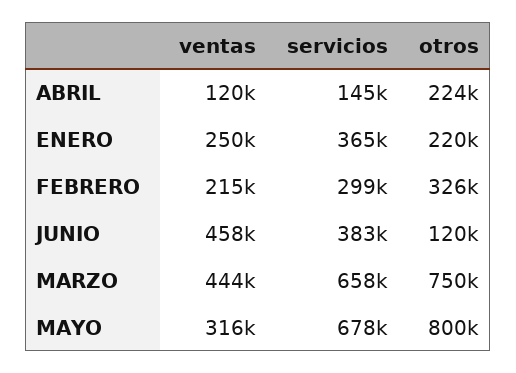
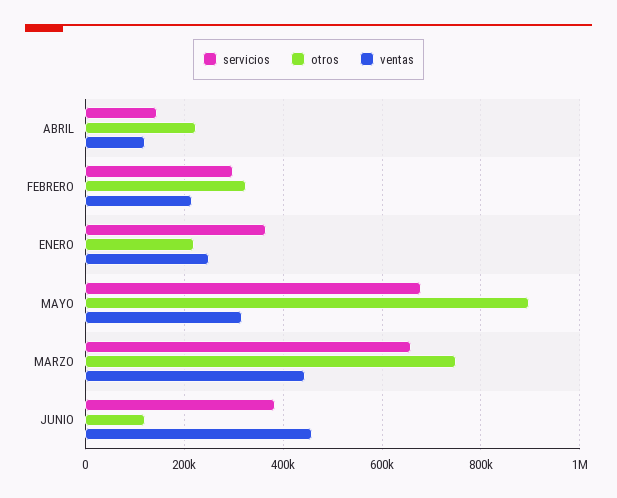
otros, MAYO: 800000 -> 900000

